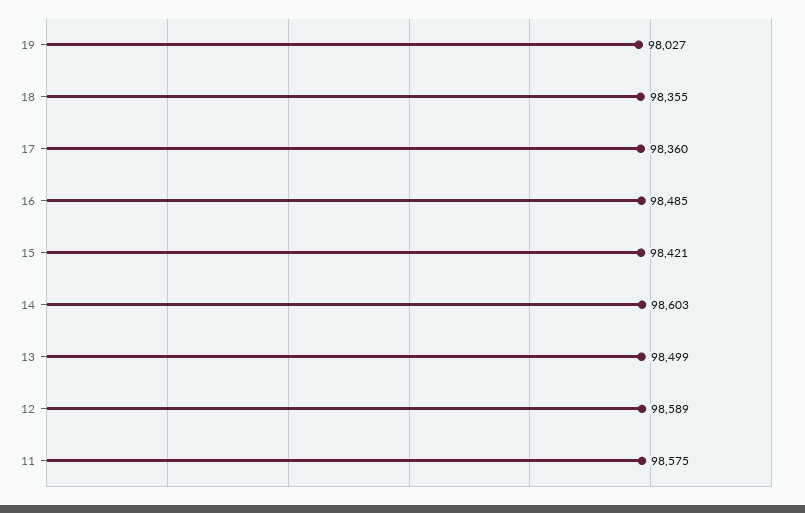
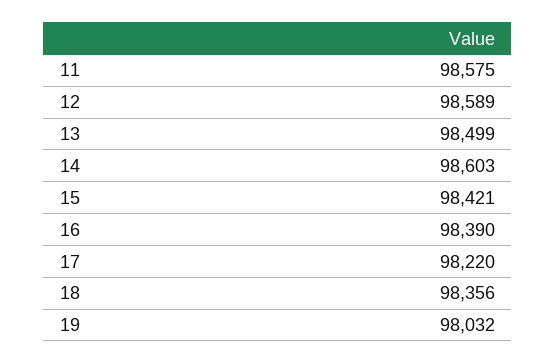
19: 98027 -> 98032
18: 98355 -> 98356
17: 98360 -> 98220
16: 98485 -> 98390

